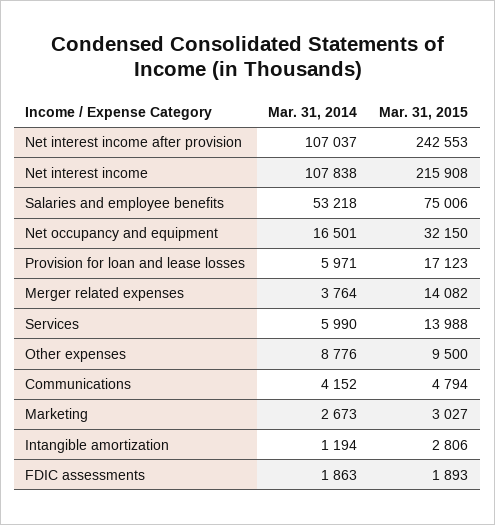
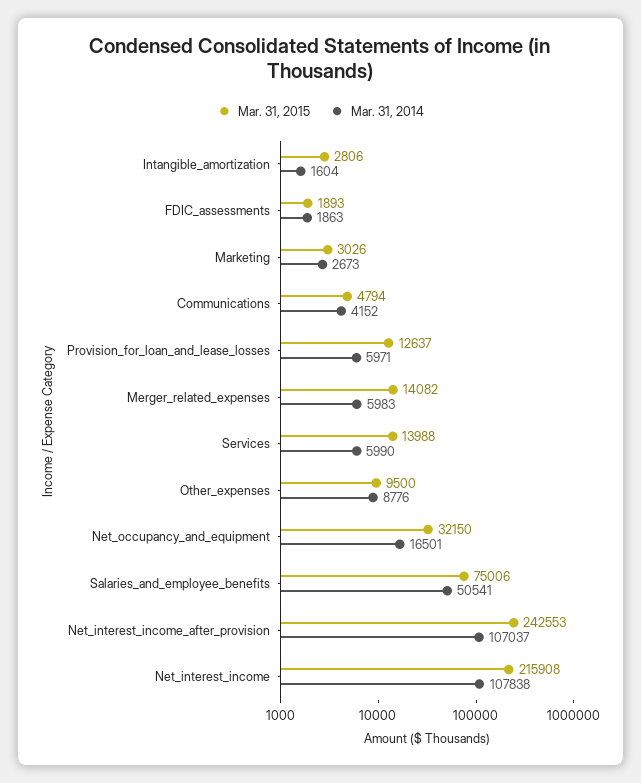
Mar. 31, 2014, Salaries and employee benefits: 53218 -> 50541
Mar. 31, 2015, Provision for loan and lease losses: 17123 -> 12637
Mar. 31, 2014, Merger related expenses: 3764 -> 5983
Mar. 31, 2015, Marketing: 3027 -> 3026
Mar. 31, 2014, Intangible amortization: 1194 -> 1604

